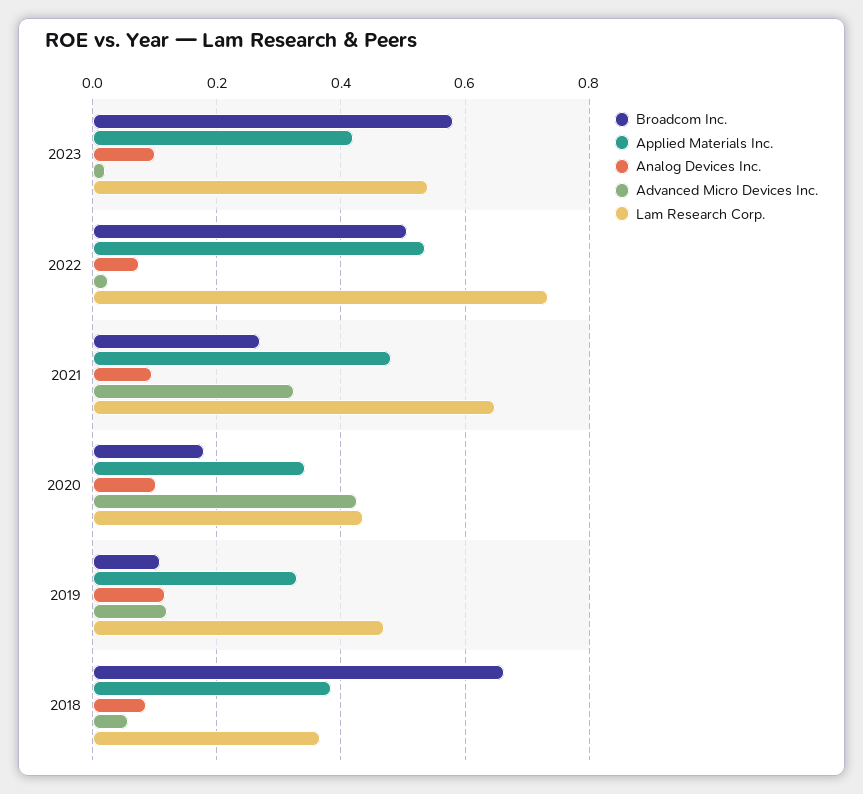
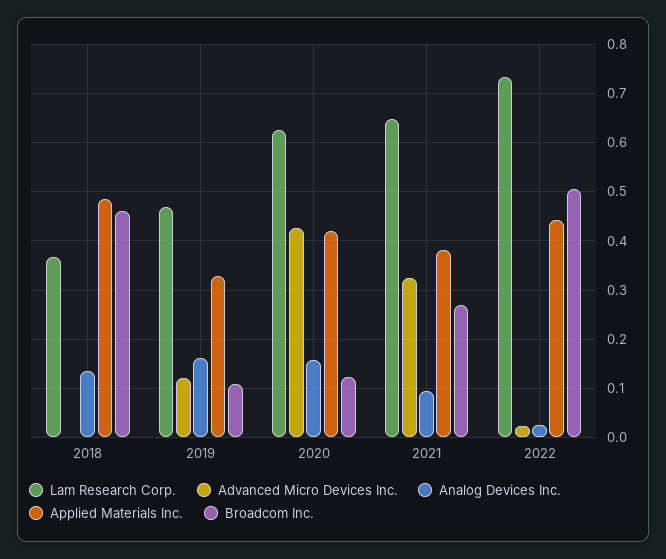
Broadcom Inc., 2023: 0.58 -> none
Applied Materials Inc., 2023: 0.42 -> none
Analog Devices Inc., 2023: 0.1 -> none
Advanced Micro Devices Inc., 2023: 0.02 -> none
Lam Research Corp., 2023: 0.54 -> none
Applied Materials Inc., 2022: 0.54 -> 0.44
Analog Devices Inc., 2022: 0.08 -> 0.02
Applied Materials Inc., 2021: 0.48 -> 0.38
Broadcom Inc., 2020: 0.18 -> 0.12
Applied Materials Inc., 2020: 0.34 -> 0.42
Analog Devices Inc., 2020: 0.1 -> 0.16
Lam Research Corp., 2020: 0.44 -> 0.62
Analog Devices Inc., 2019: 0.12 -> 0.16
Broadcom Inc., 2018: 0.66 -> 0.46
Applied Materials Inc., 2018: 0.38 -> 0.48
Analog Devices Inc., 2018: 0.08 -> 0.14
Advanced Micro Devices Inc., 2018: 0.06 -> 0

